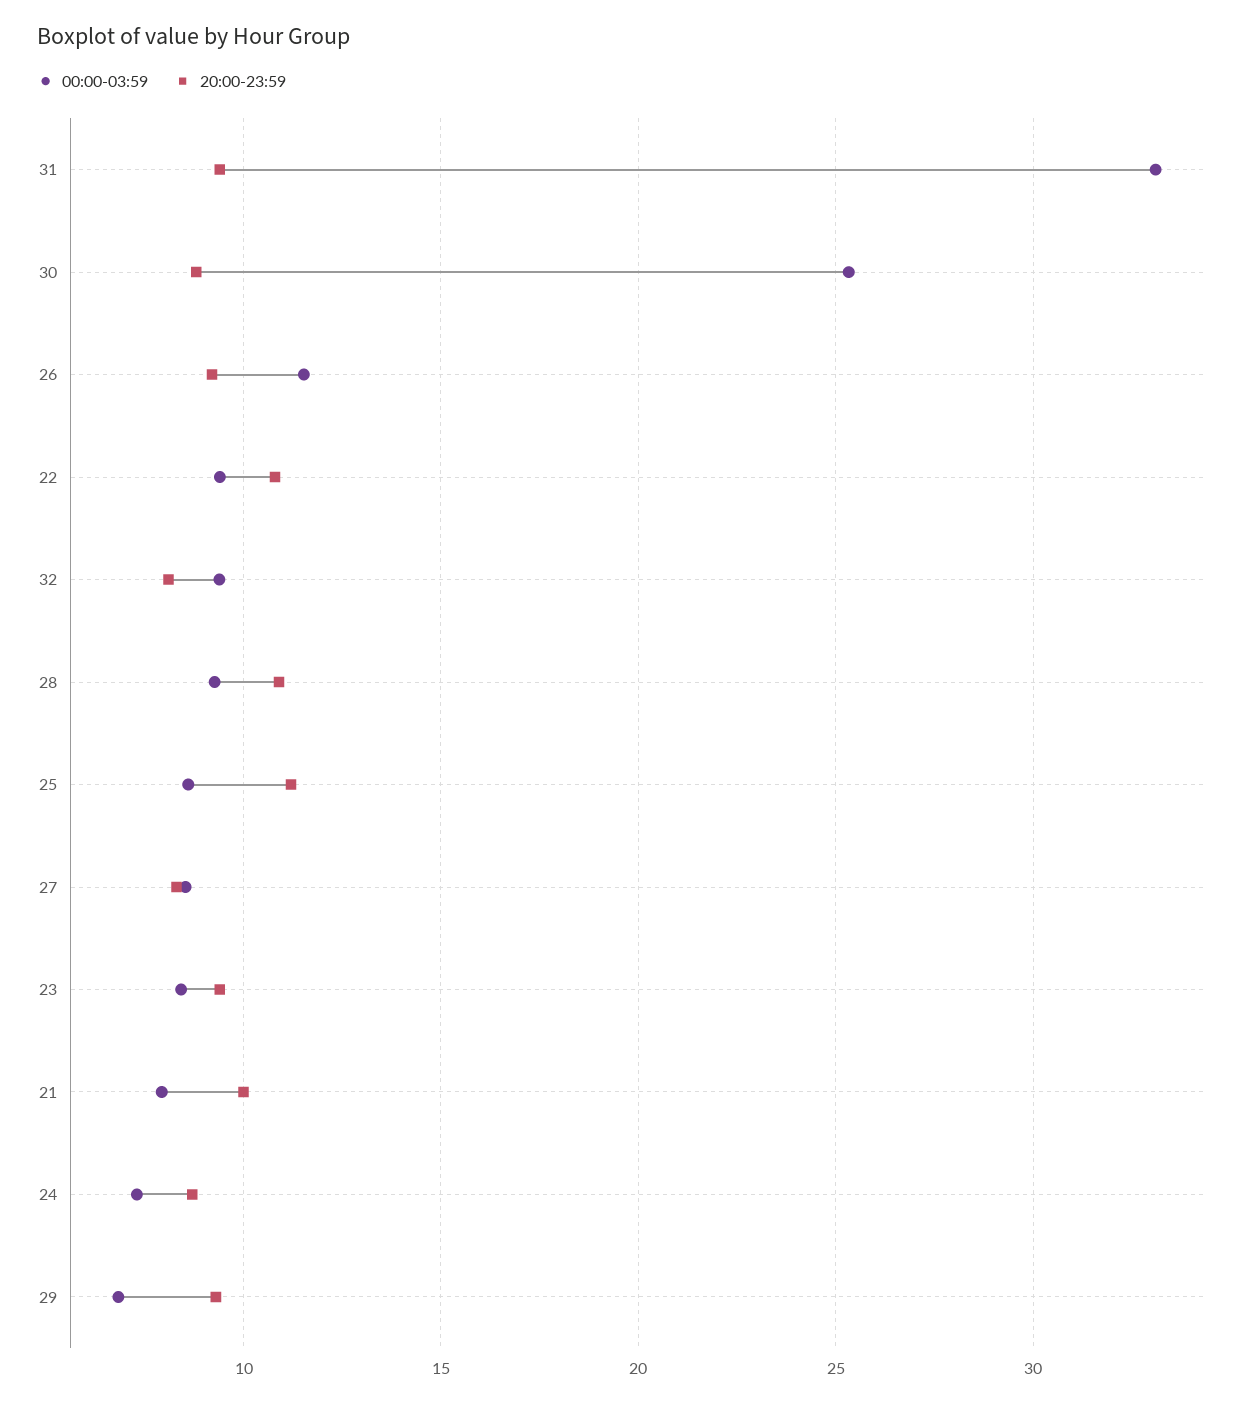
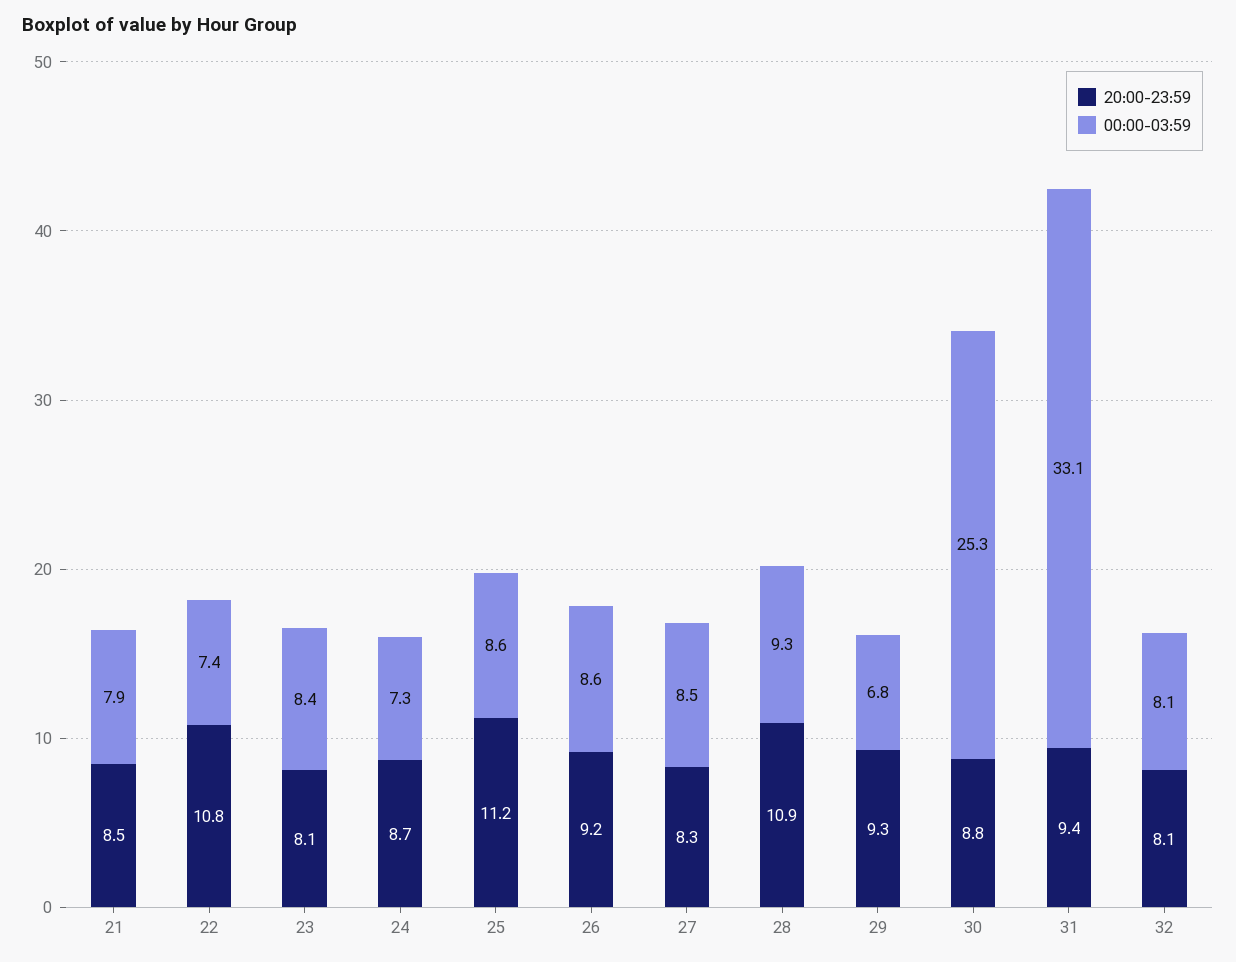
00:00-03:59, 26: 11.5 -> 8.6
00:00-03:59, 22: 9.5 -> 7.4
00:00-03:59, 32: 9.5 -> 8.1
20:00-23:59, 23: 9.5 -> 8.1
20:00-23:59, 21: 10 -> 8.5

